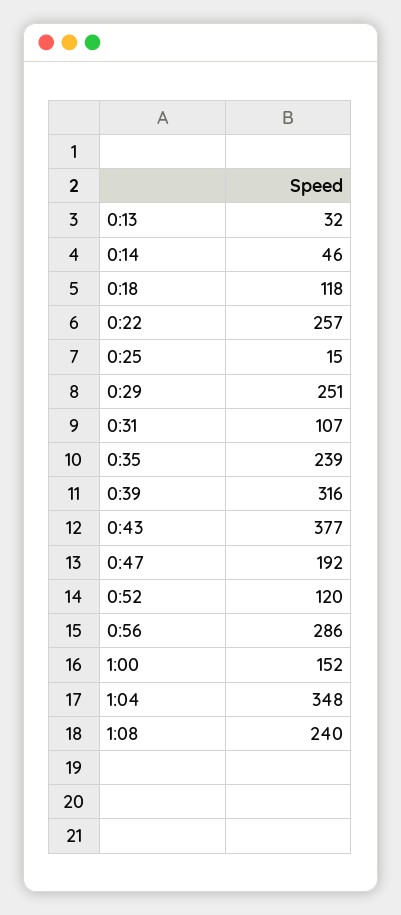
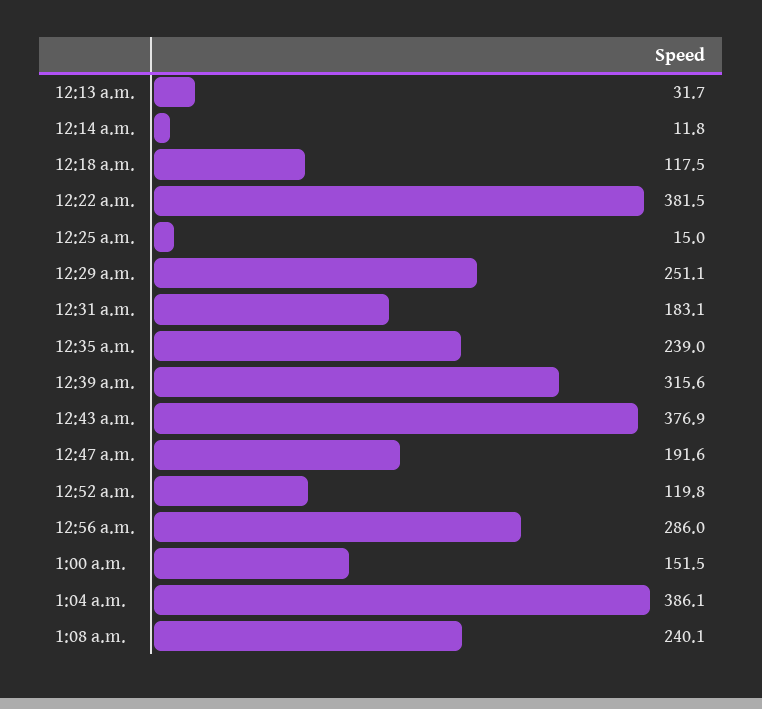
0:14: 46 -> 11.8
0:22: 257 -> 381.5
0:31: 107 -> 183.1
1:04: 348 -> 386.1

